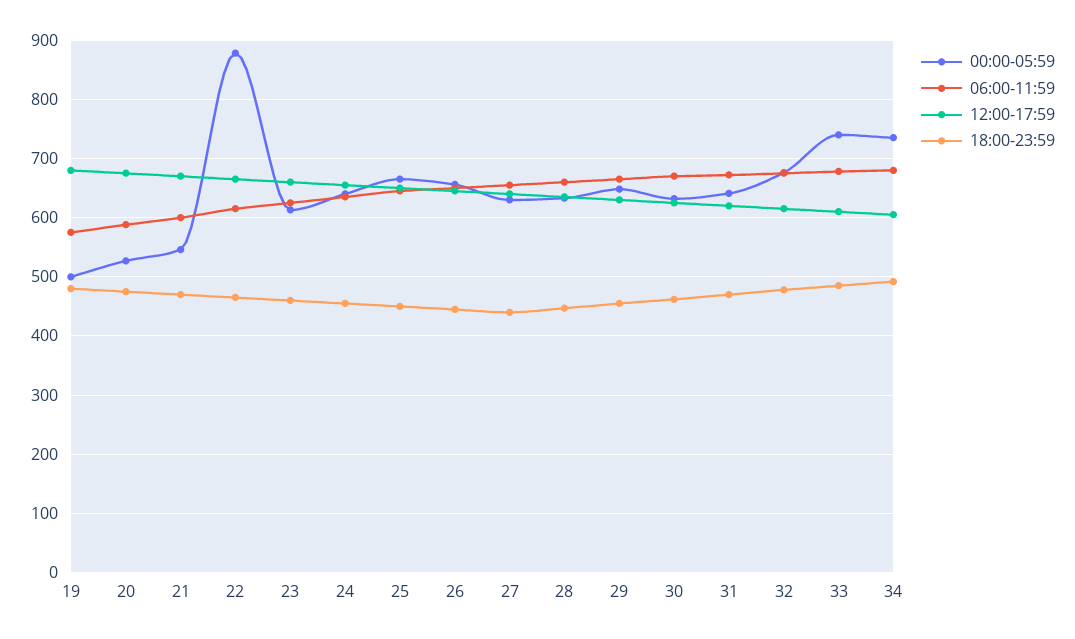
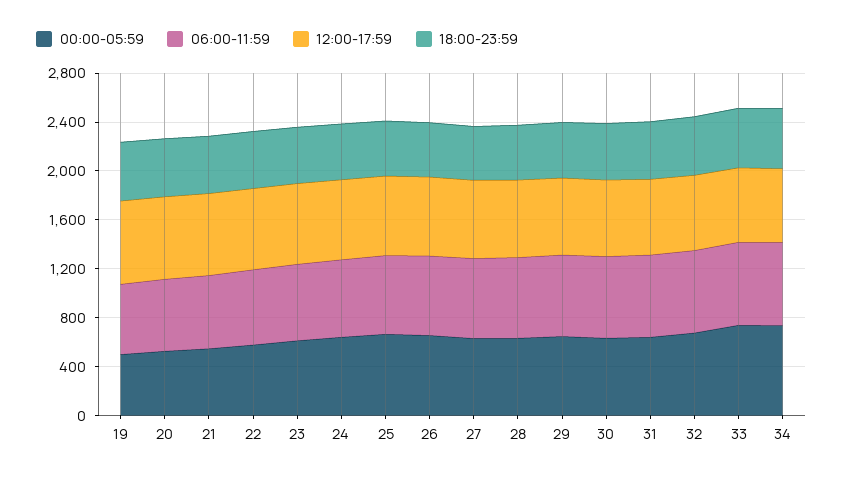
00:00-05:59, 22: 880 -> 600

